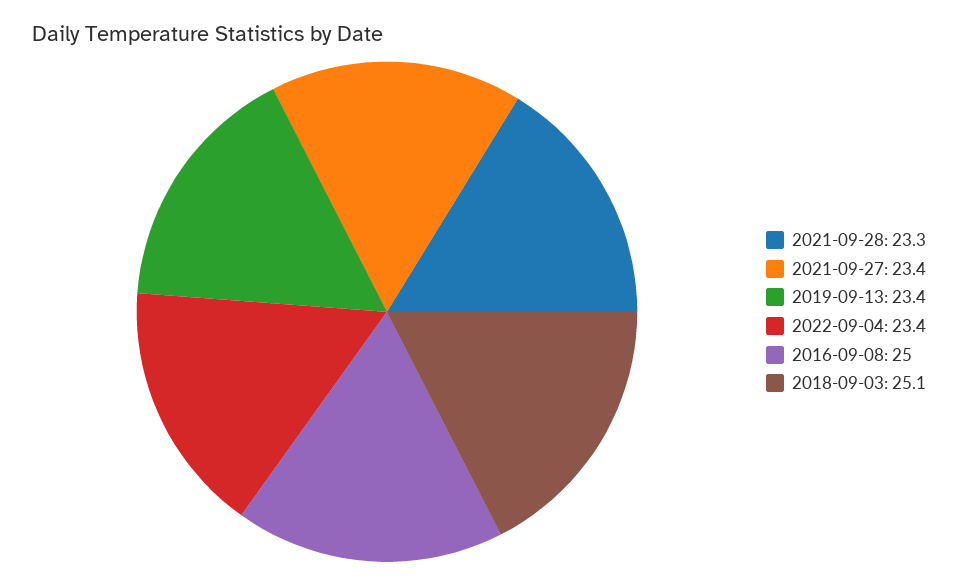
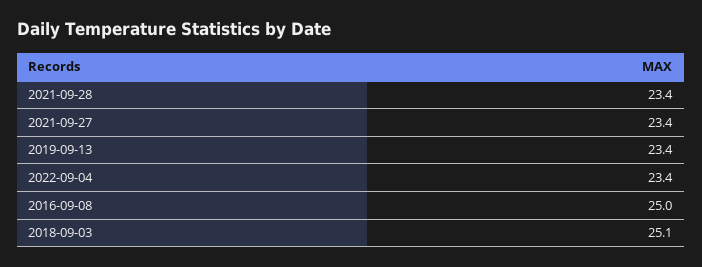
2021-09-28: 23.3 -> 23.4

